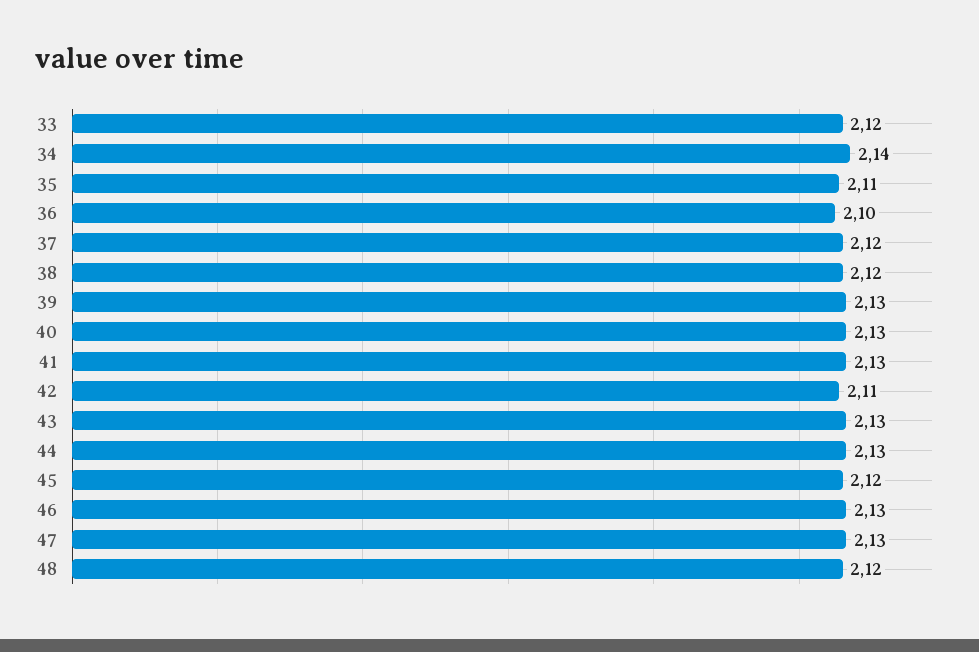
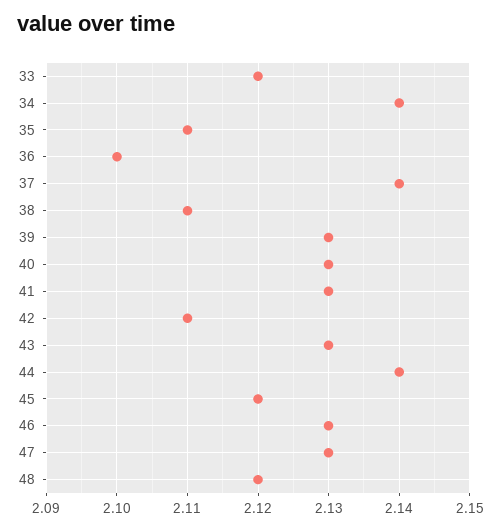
37: 2.12 -> 2.14
38: 2.12 -> 2.11
44: 2.13 -> 2.14

